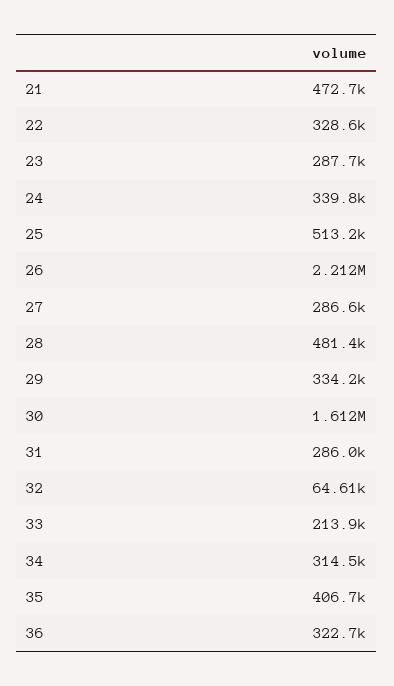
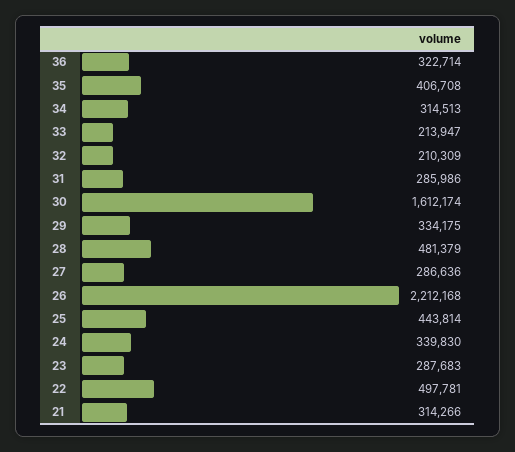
21: 472700 -> 314266
22: 328600 -> 497781
25: 513200 -> 443814
32: 64610 -> 210309

